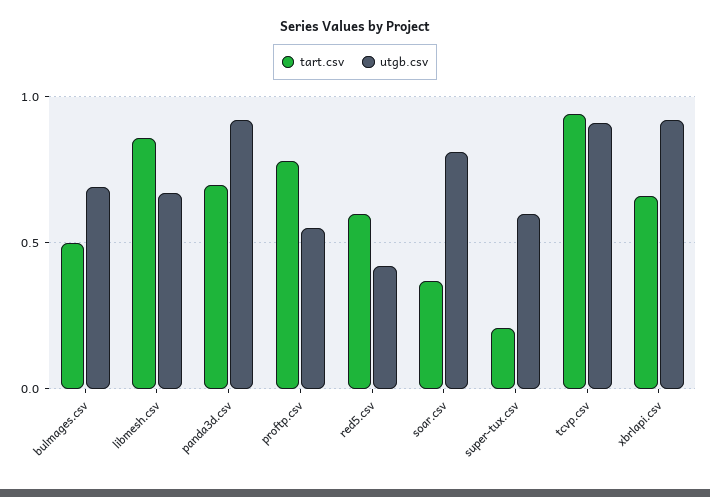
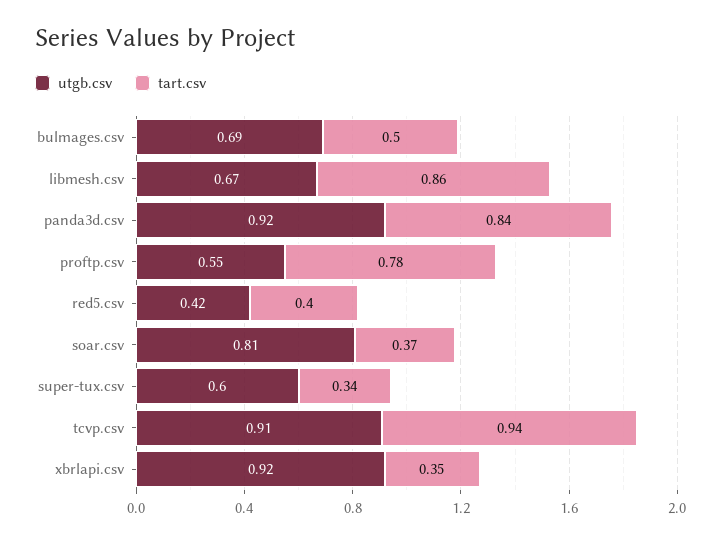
tart.csv, panda3d.csv: 0.7 -> 0.84
tart.csv, red5.csv: 0.6 -> 0.4
tart.csv, super-tux.csv: 0.2 -> 0.34
tart.csv, xbrlapi.csv: 0.65 -> 0.35

